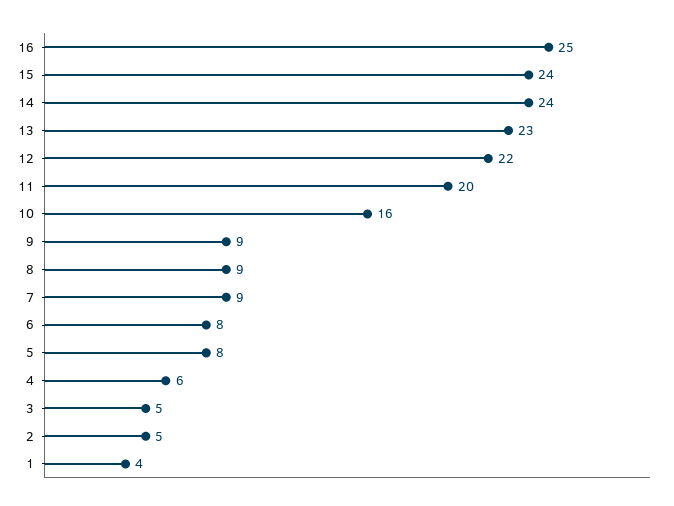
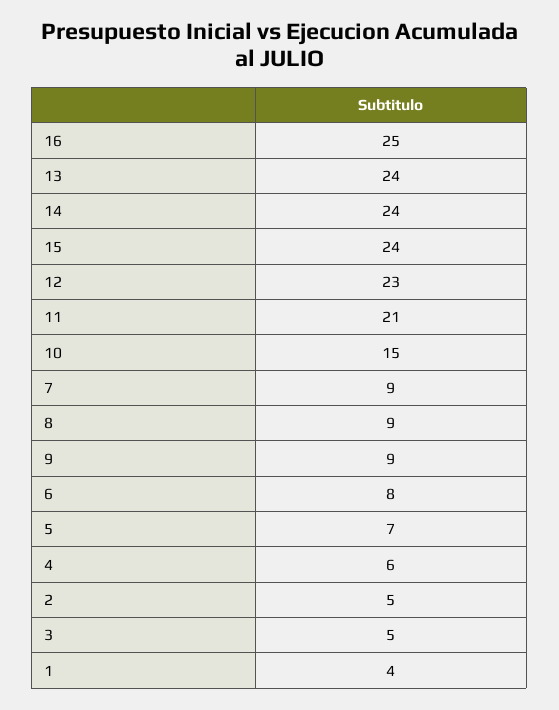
13: 23 -> 24
12: 22 -> 23
11: 20 -> 21
10: 16 -> 15
5: 8 -> 7

